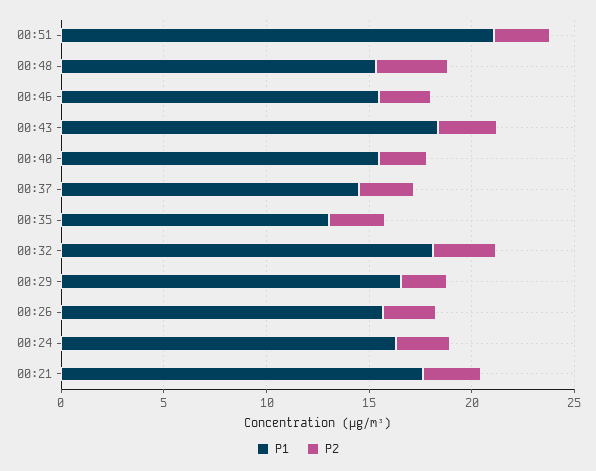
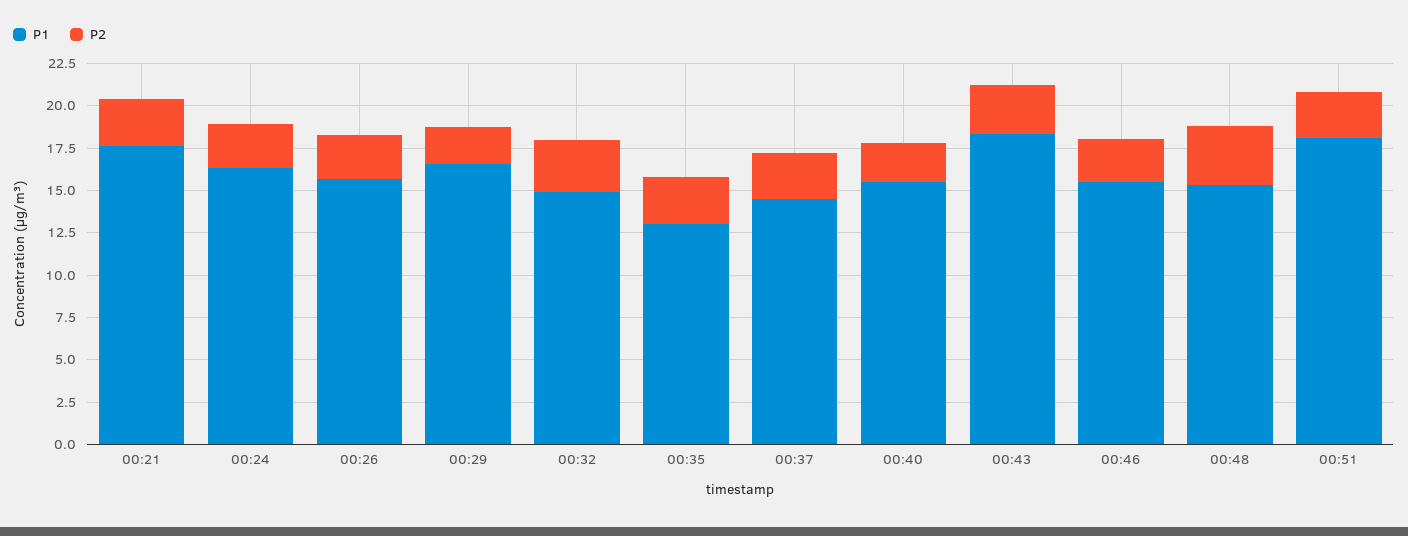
P1, 00:51: 21 -> 18
P1, 00:32: 18 -> 15

